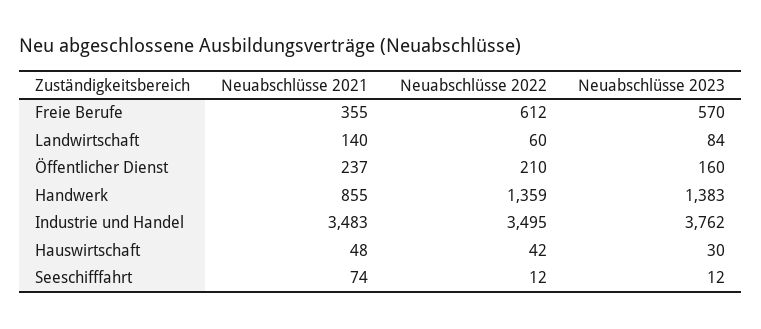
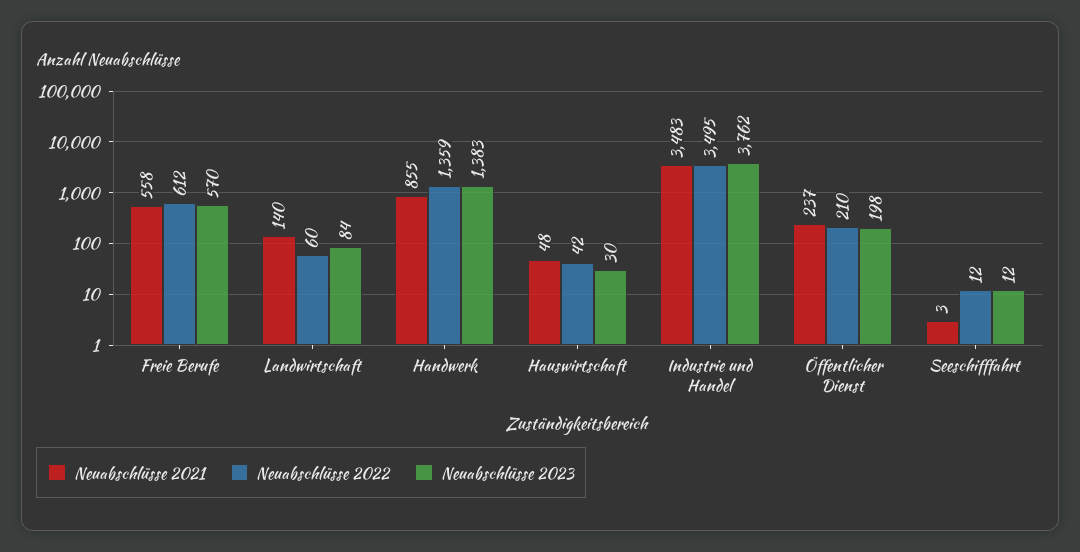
Neuabschlüsse 2021, Freie Berufe: 355 -> 558
Neuabschlüsse 2023, Öffentlicher Dienst: 160 -> 198
Neuabschlüsse 2021, Seeschifffahrt: 74 -> 3

